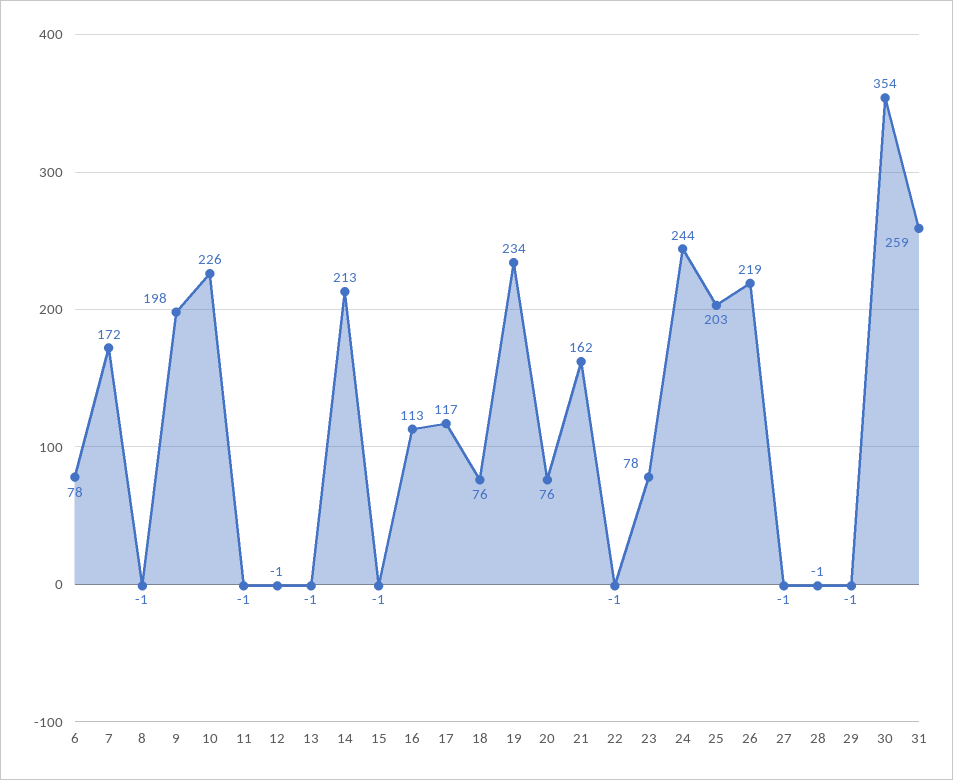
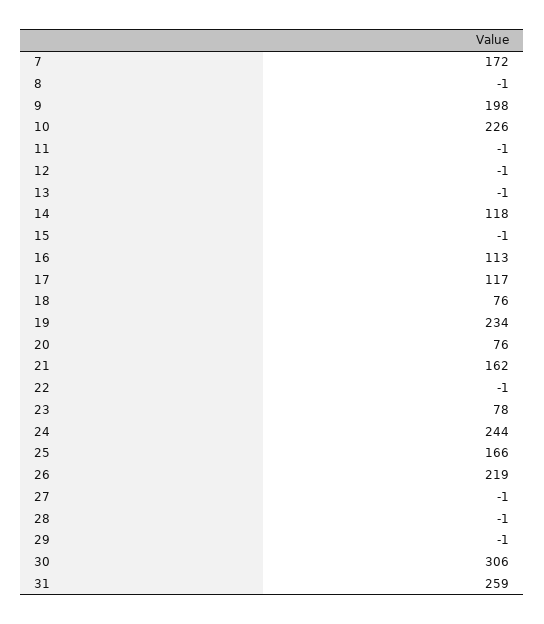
6: 78 -> none
14: 213 -> 118
25: 203 -> 166
30: 354 -> 306

